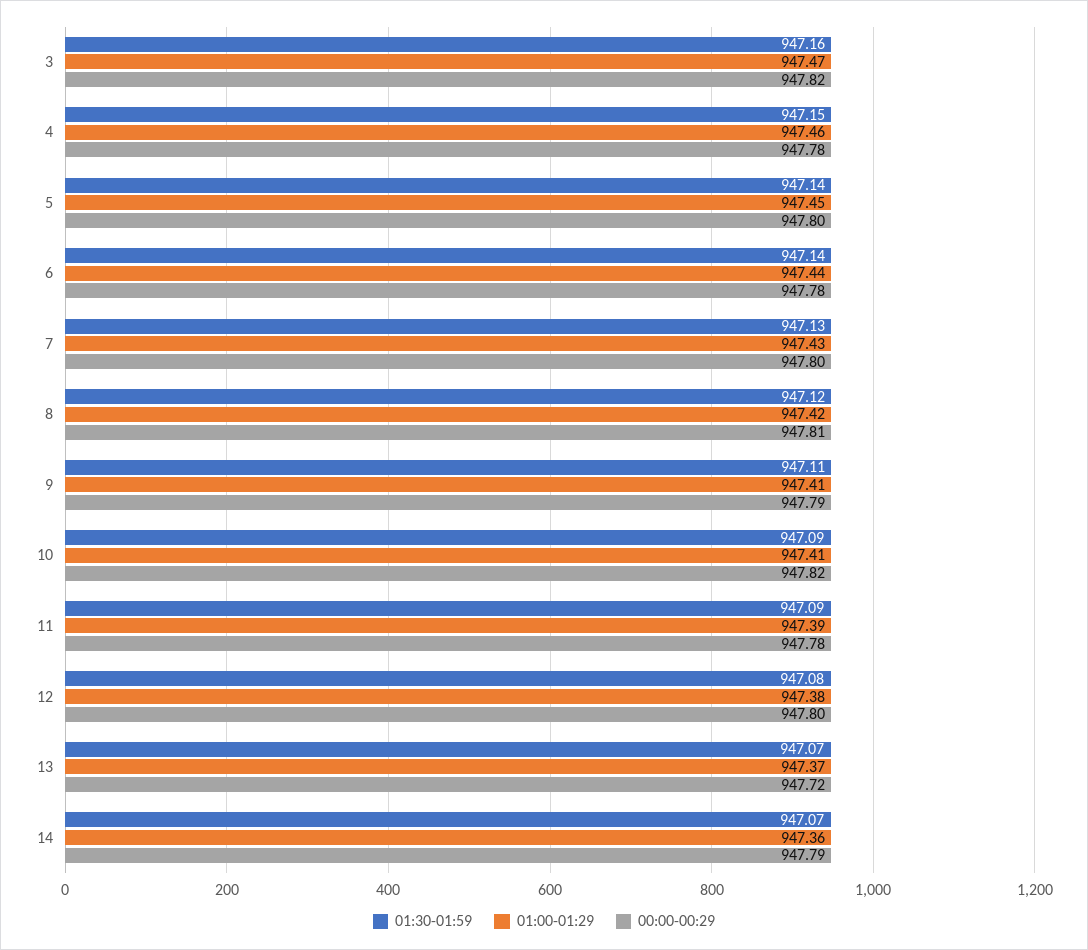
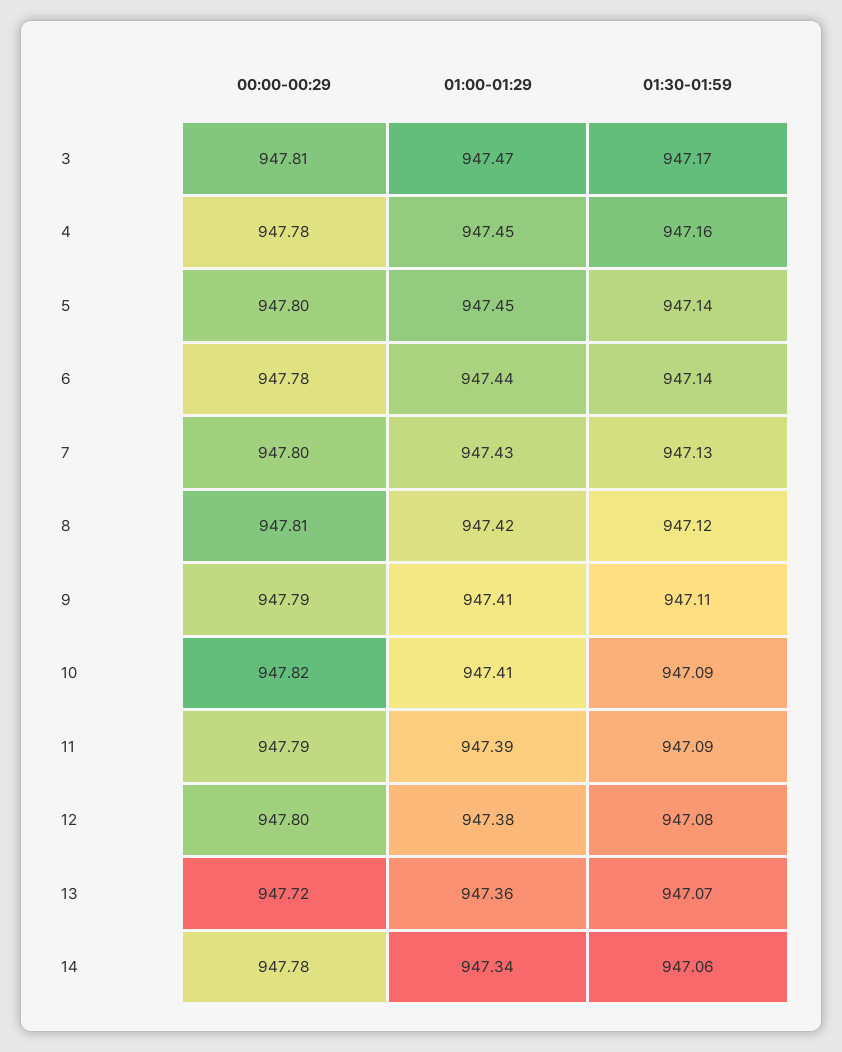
01:30-01:59, 3: 947.16 -> 947.17
00:00-00:29, 3: 947.82 -> 947.81
01:30-01:59, 4: 947.15 -> 947.16
01:00-01:29, 4: 947.46 -> 947.45
00:00-00:29, 11: 947.78 -> 947.79
01:00-01:29, 13: 947.37 -> 947.36
01:30-01:59, 14: 947.07 -> 947.06
01:00-01:29, 14: 947.36 -> 947.34
00:00-00:29, 14: 947.79 -> 947.78

